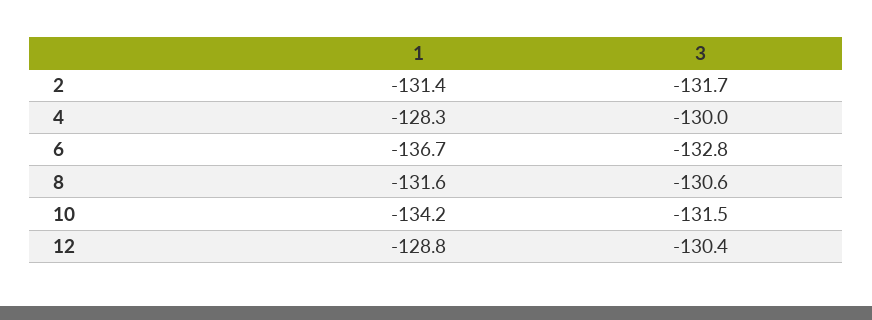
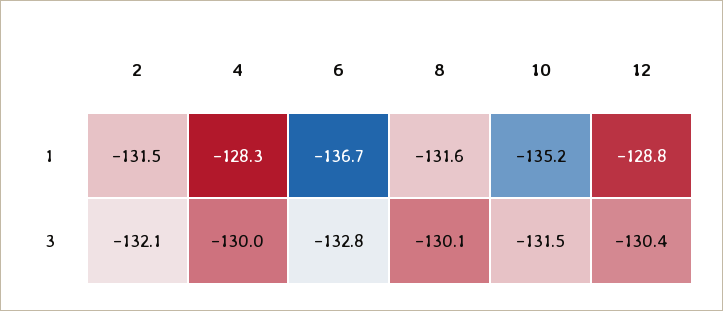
1, 2: -131.4 -> -131.5
3, 2: -131.7 -> -132.1
3, 8: -130.6 -> -130.1
1, 10: -134.2 -> -135.2

